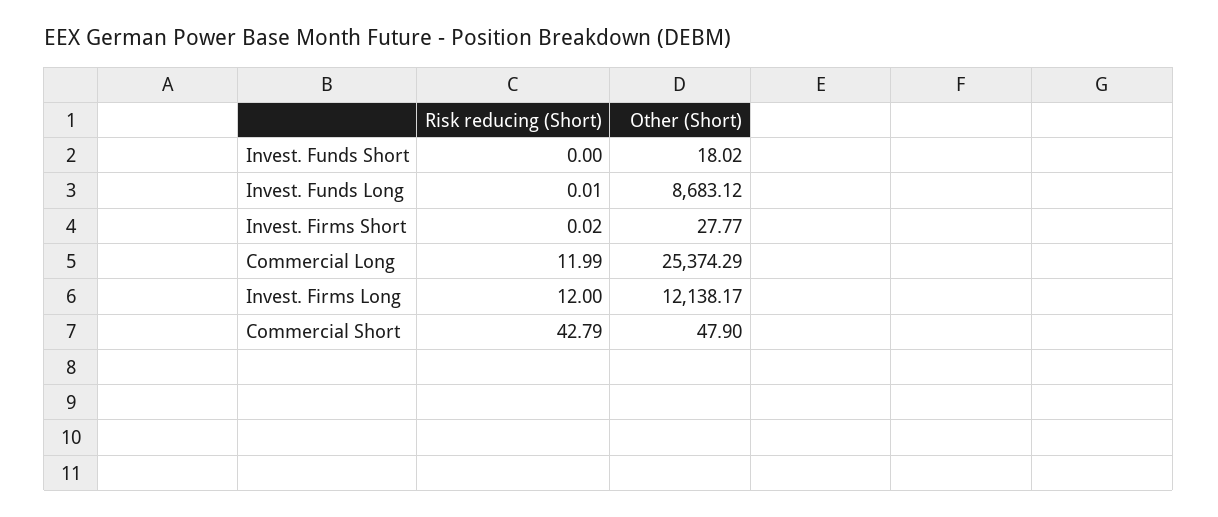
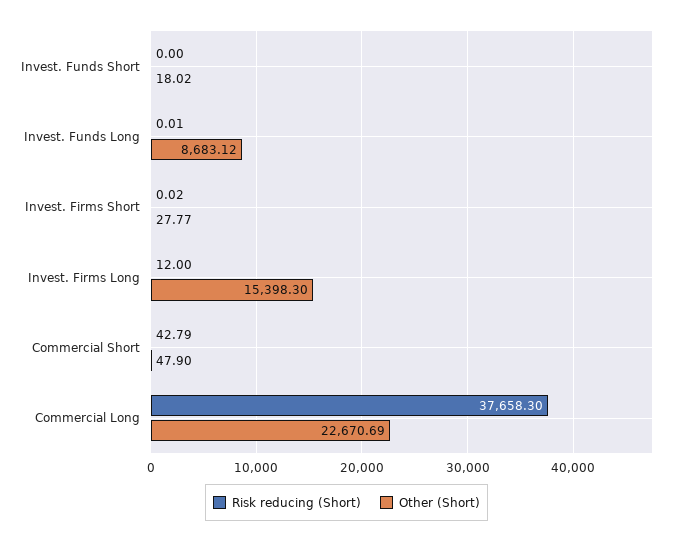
Risk reducing (Short), Commercial Long: 11.99 -> 37658.3
Other (Short), Commercial Long: 25374.29 -> 22670.69
Other (Short), Invest. Firms Long: 12138.17 -> 15398.3

